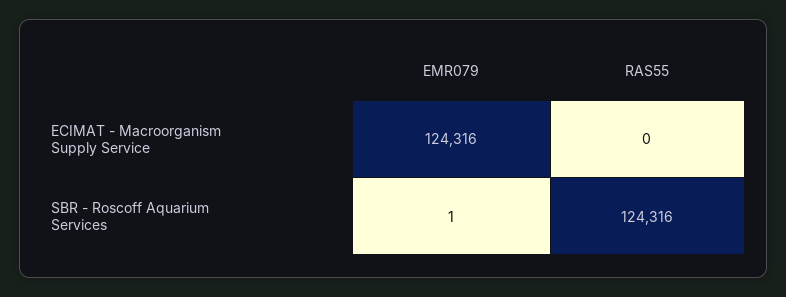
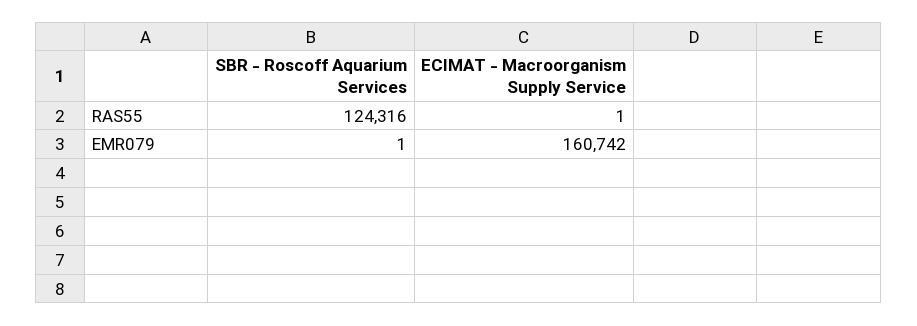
EMR079, ECIMAT - Macroorganism Supply Service: 124316 -> 160742
RAS55, ECIMAT - Macroorganism Supply Service: 0 -> 1

